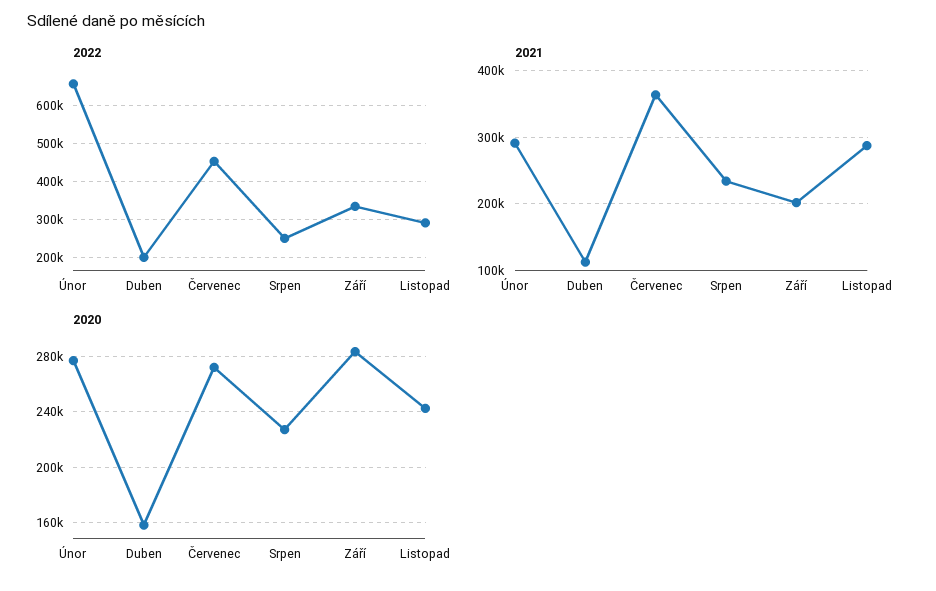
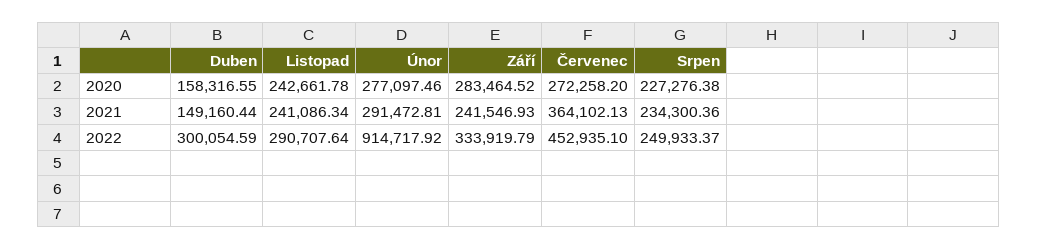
2022, Únor: 660000 -> 914717.92
2022, Duben: 200000 -> 300054.59
2021, Duben: 110000 -> 149160.44
2021, Září: 200000 -> 241546.93
2021, Listopad: 290000 -> 241086.34

